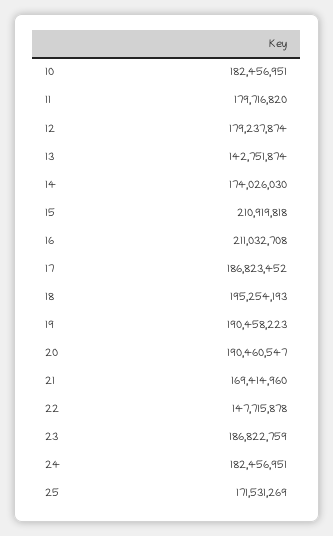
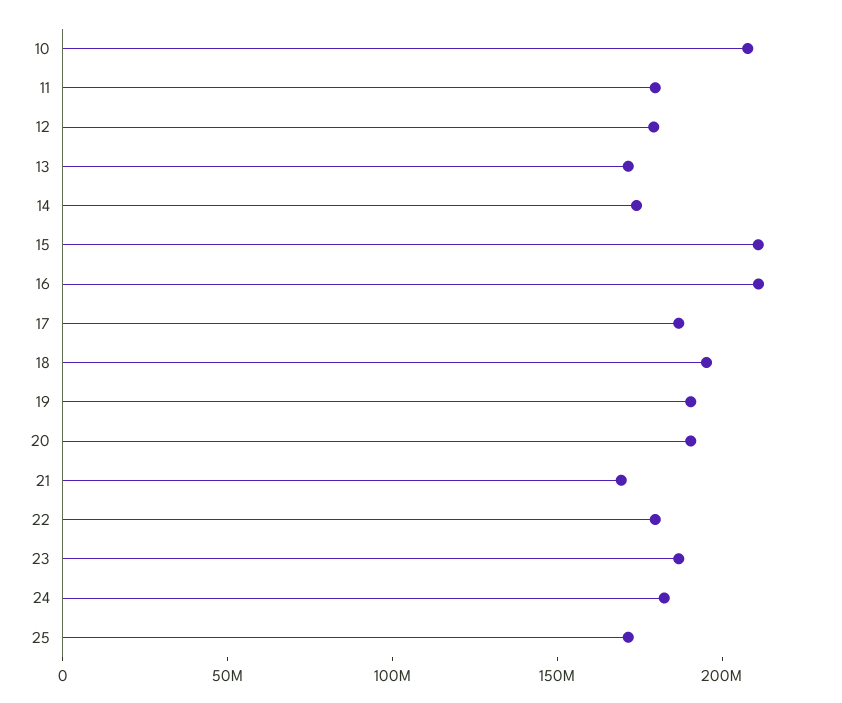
10: 182456951 -> 210000000
13: 142751874 -> 170000000
22: 147715878 -> 180000000

